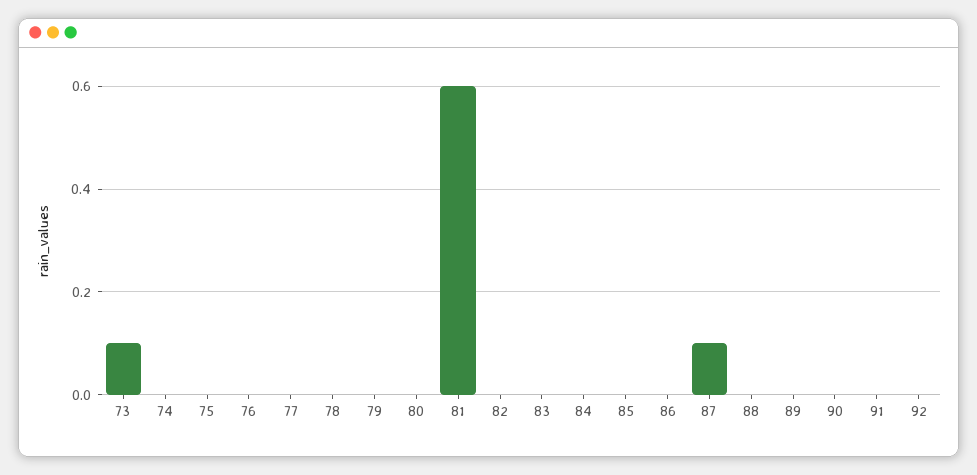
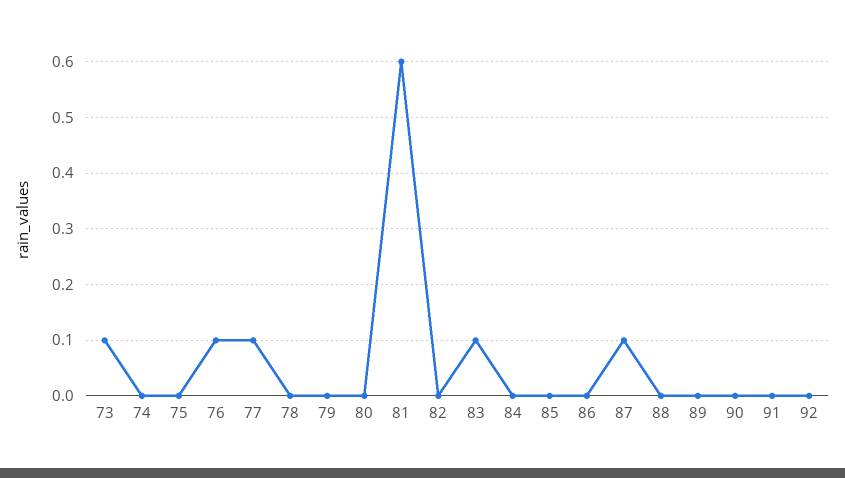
76: 0 -> 0.1
77: 0 -> 0.1
83: 0 -> 0.1

